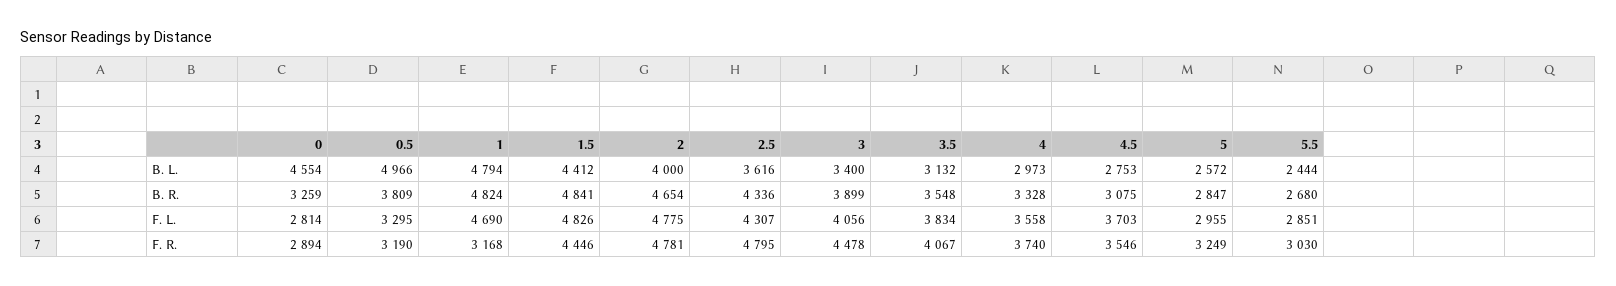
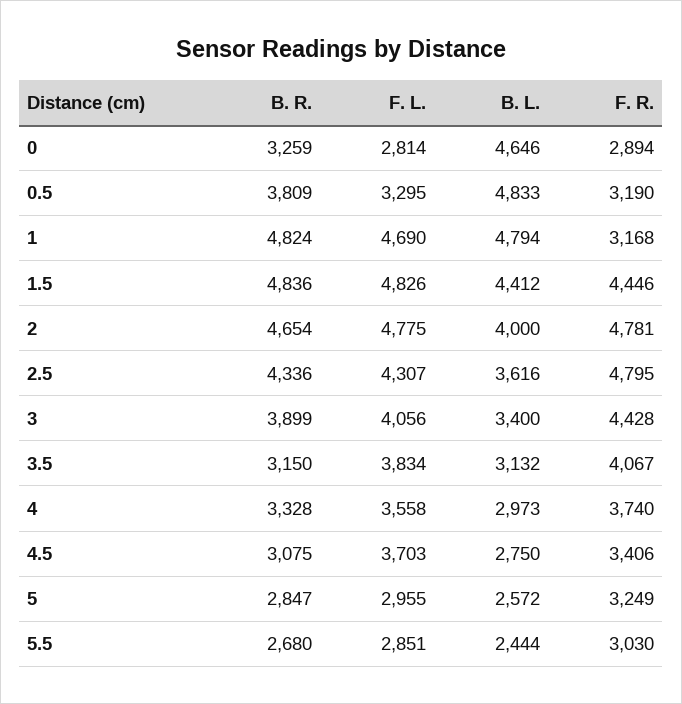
0, B. L.: 4554 -> 4646
0.5, B. L.: 4966 -> 4833
4.5, B. L.: 2753 -> 2750
1.5, B. R.: 4841 -> 4836
3.5, B. R.: 3548 -> 3150
3, F. R.: 4478 -> 4428
4.5, F. R.: 3546 -> 3406

